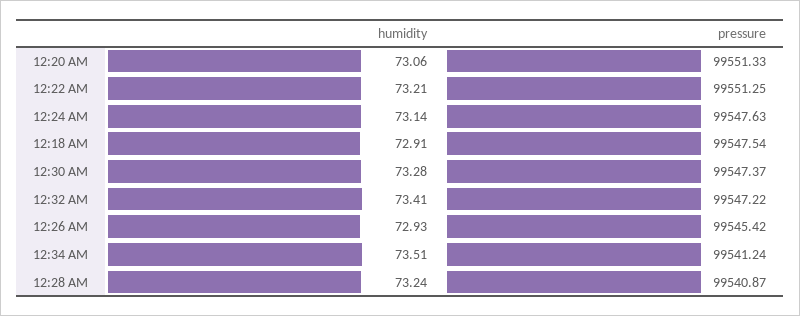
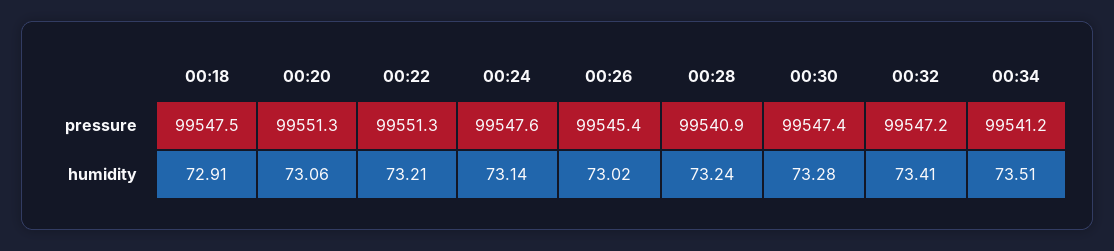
humidity, 12:26 AM: 72.93 -> 73.02

